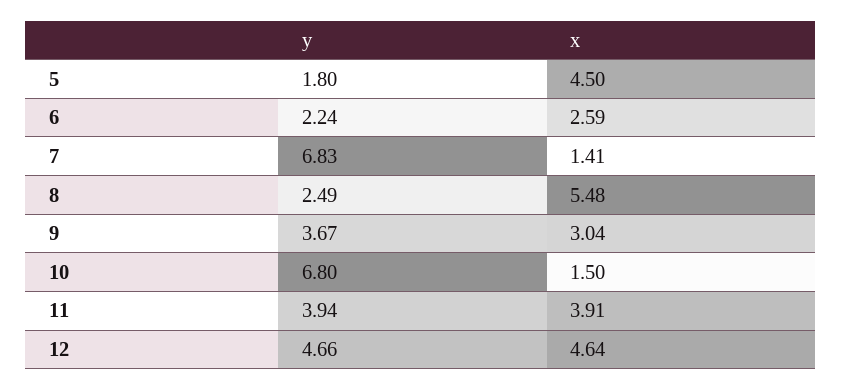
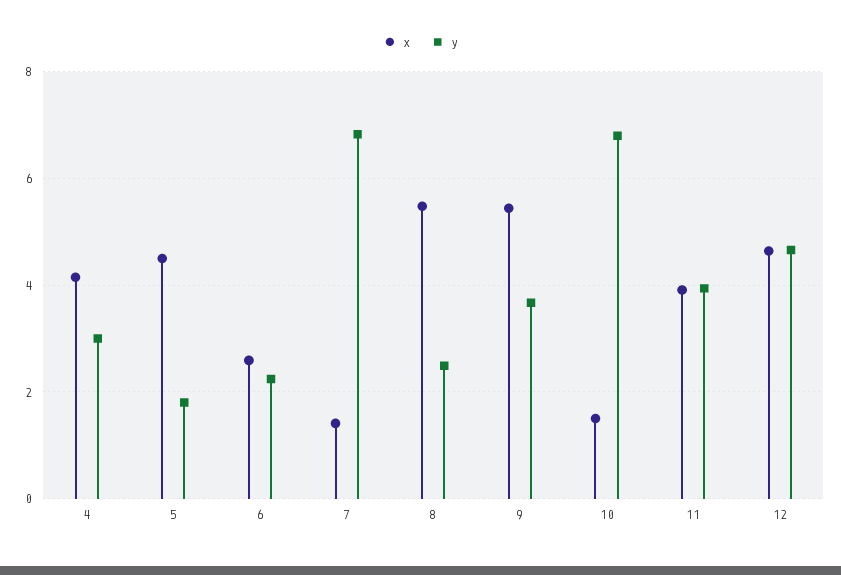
x, 9: 3.04 -> 5.4
x, 4: none -> 4.2
y, 4: none -> 3

